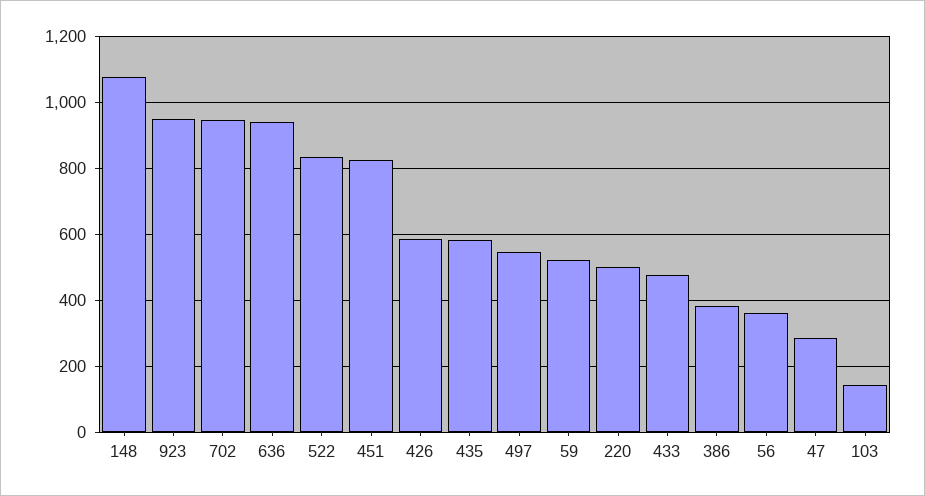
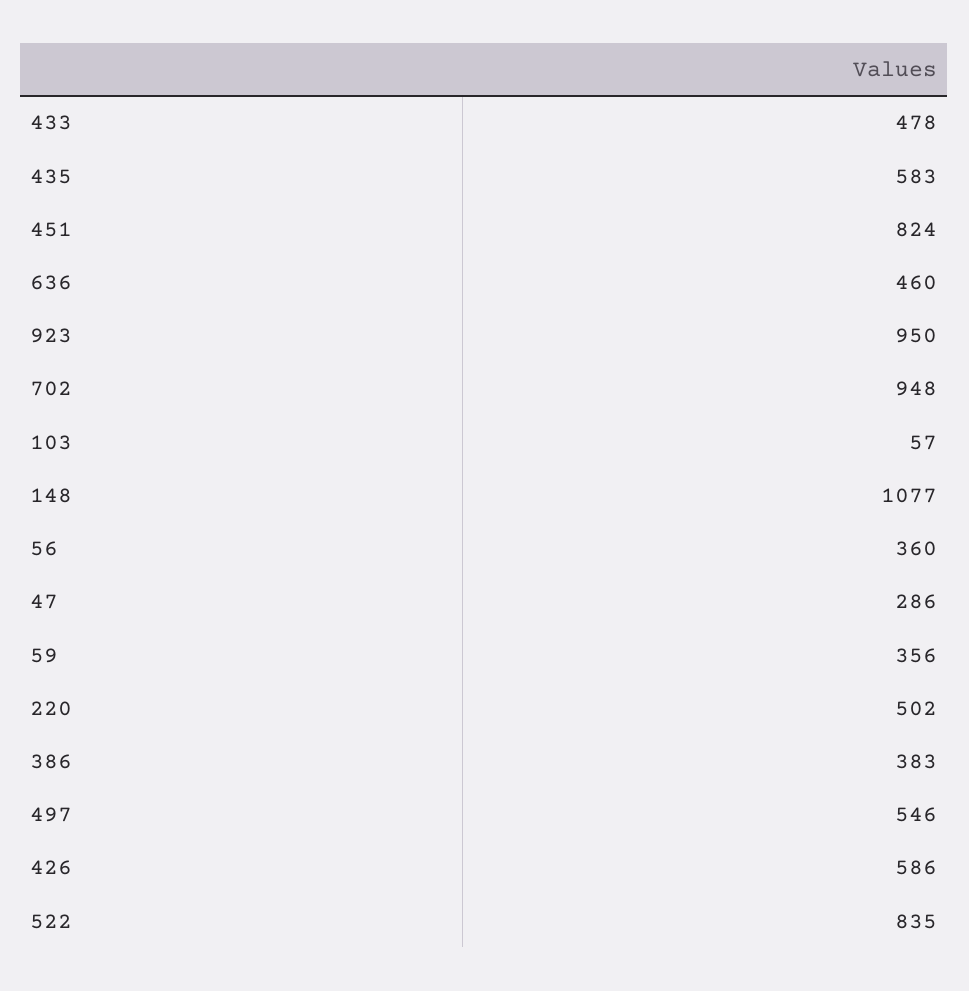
636: 940 -> 460
59: 520 -> 356
103: 140 -> 57

